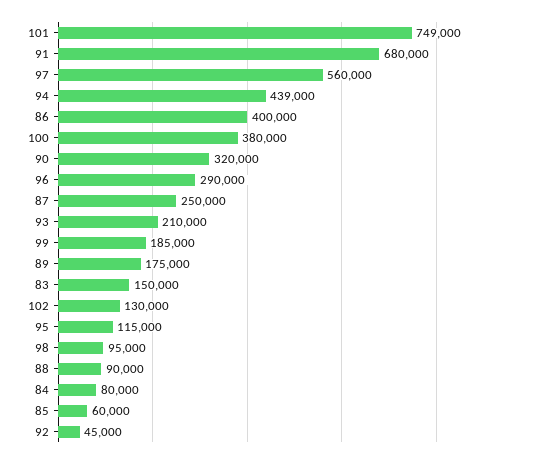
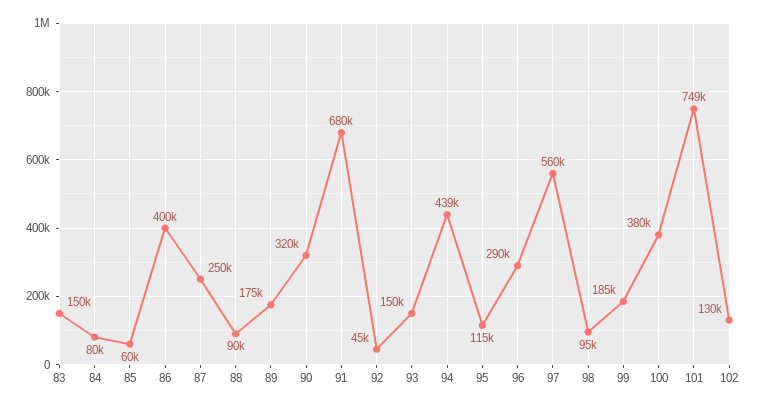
93: 210000 -> 150000

